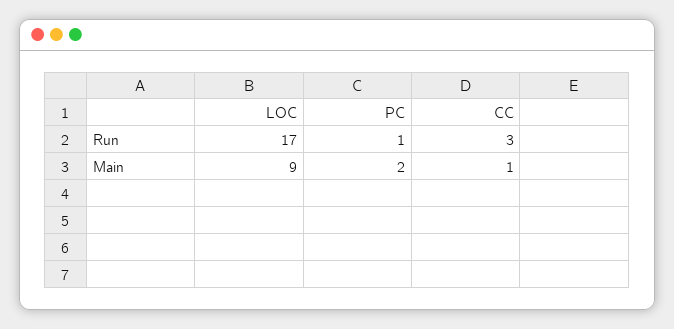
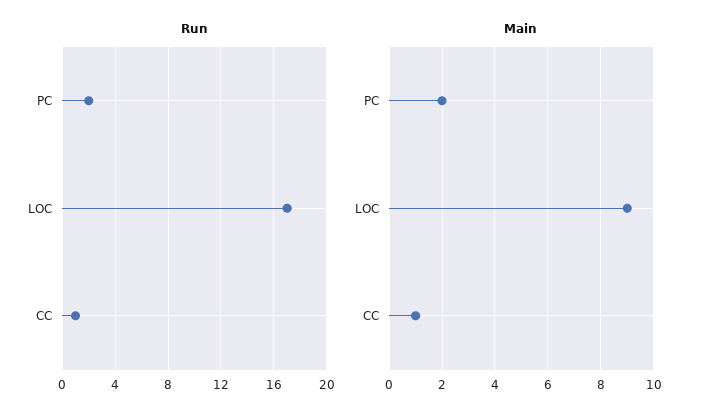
Run, PC: 1 -> 2
Run, CC: 3 -> 1

